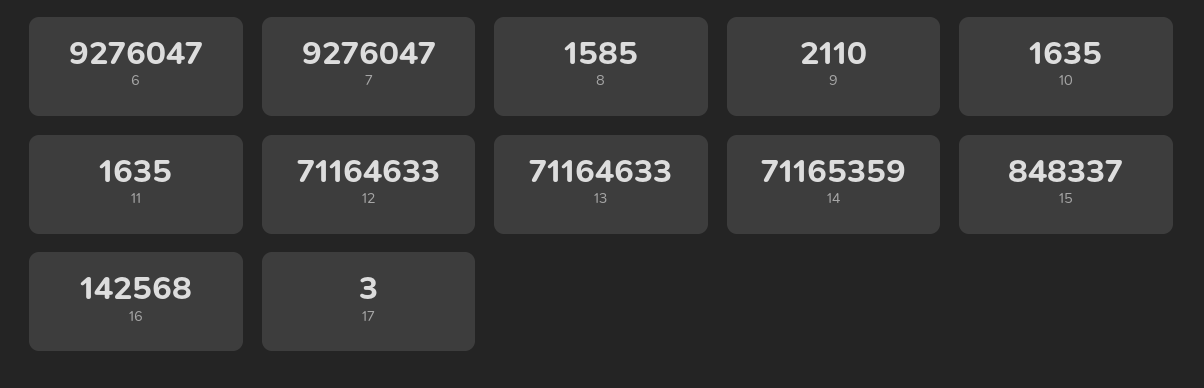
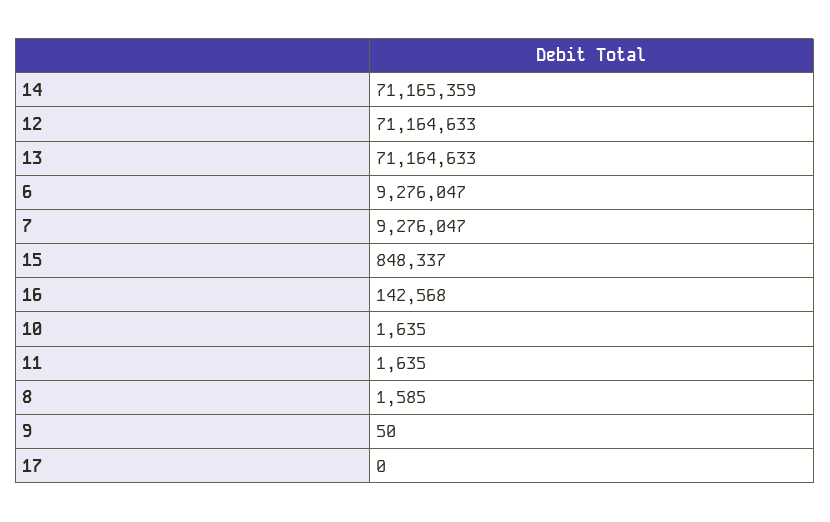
9: 2110 -> 50
17: 3 -> 0

